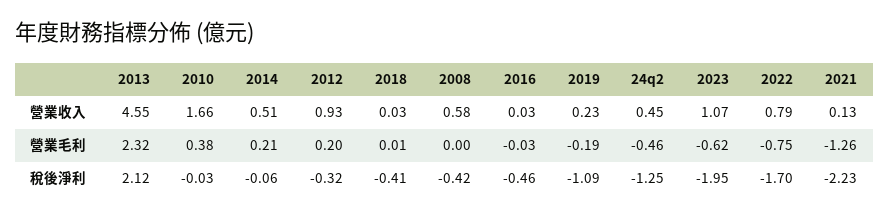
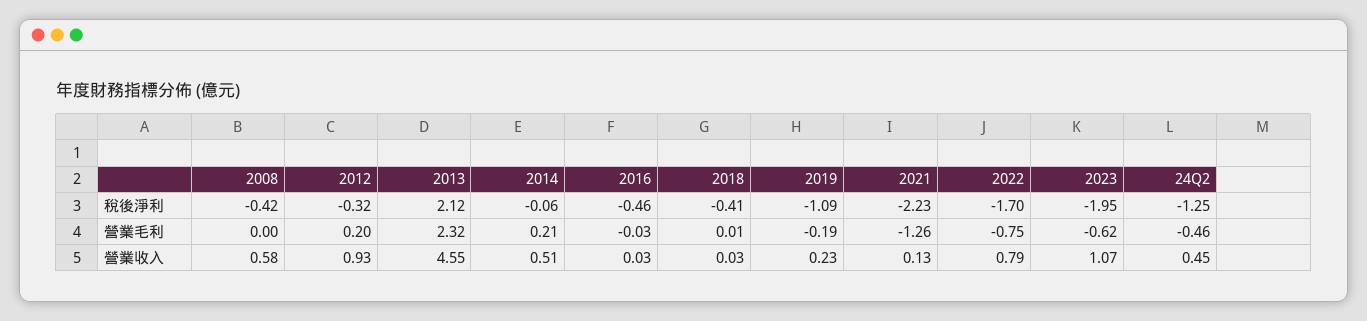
2010, 營業收入: 1.66 -> none
2010, 營業毛利: 0.38 -> none
2010, 稅後淨利: -0.03 -> none

